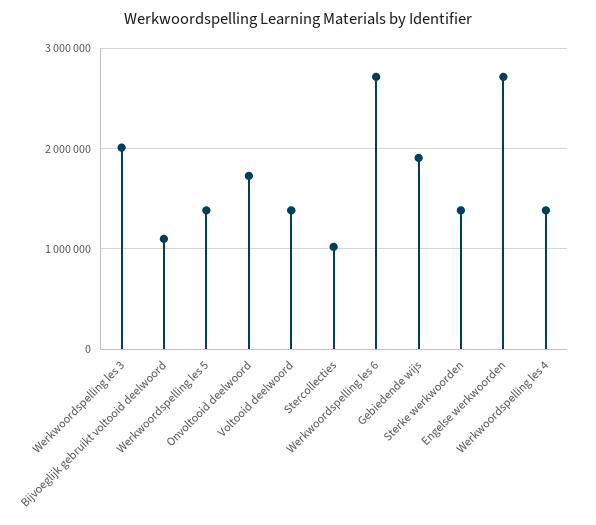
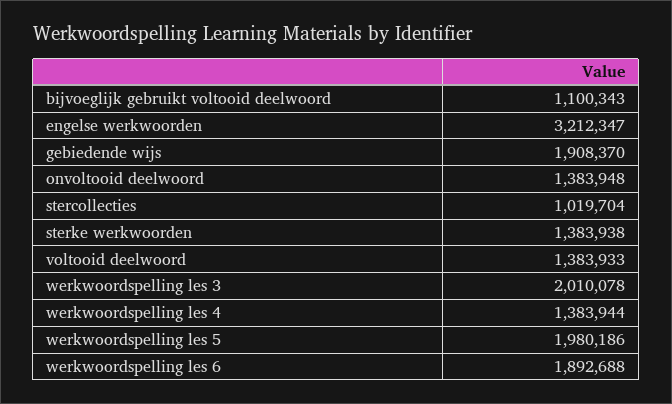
Werkwoordspelling les 5: 1400000 -> 1980186
Onvoltooid deelwoord: 1700000 -> 1383948
Werkwoordspelling les 6: 2700000 -> 1892688
Engelse werkwoorden: 2700000 -> 3212347

